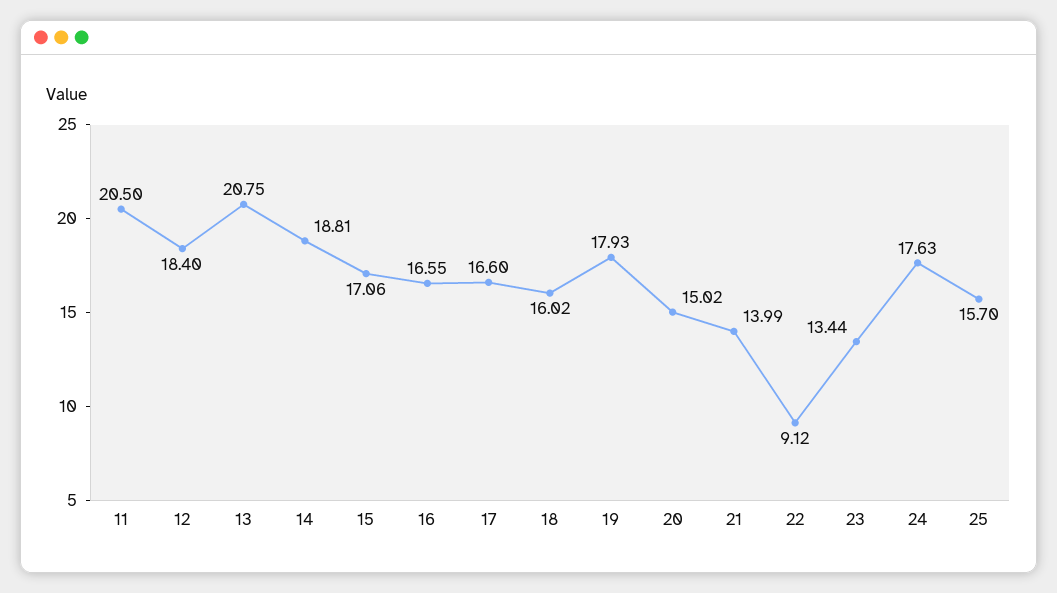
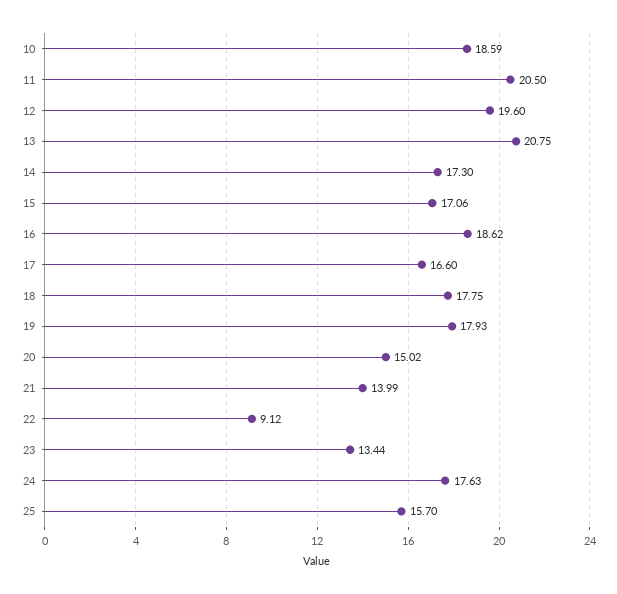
12: 18.4 -> 19.6
14: 18.81 -> 17.3
16: 16.55 -> 18.62
18: 16.02 -> 17.75
10: none -> 18.59

